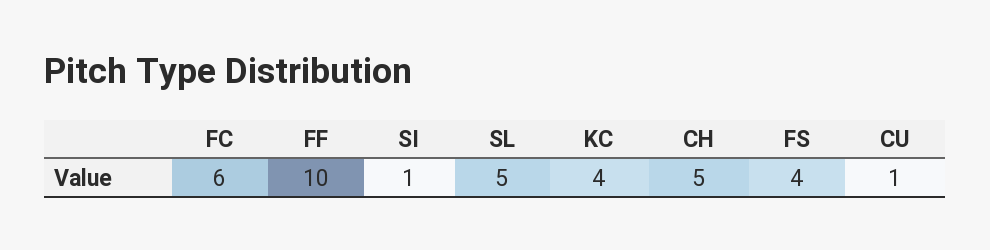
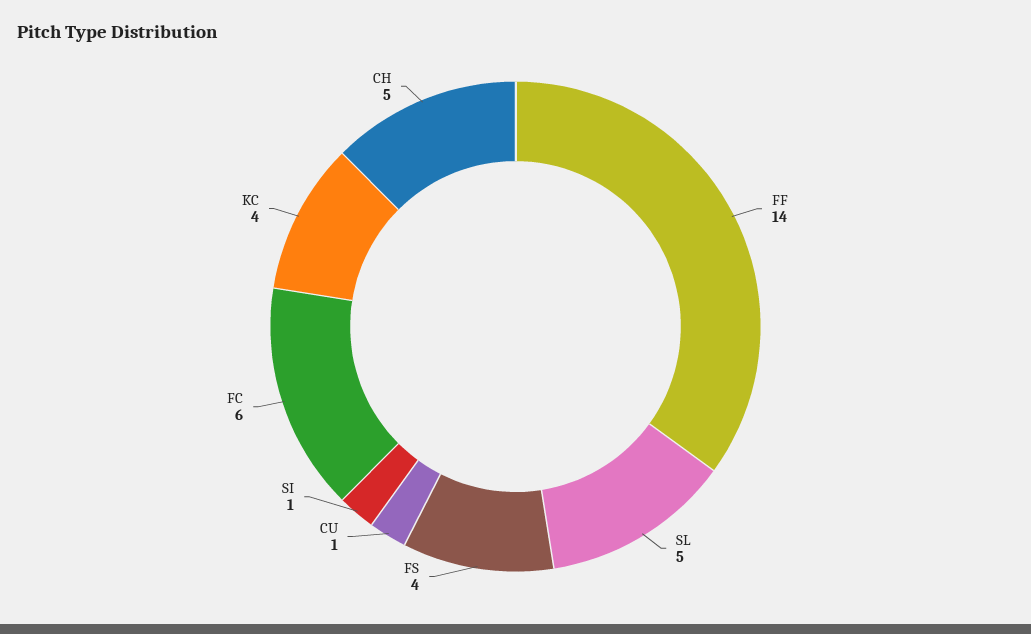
FF: 10 -> 14

